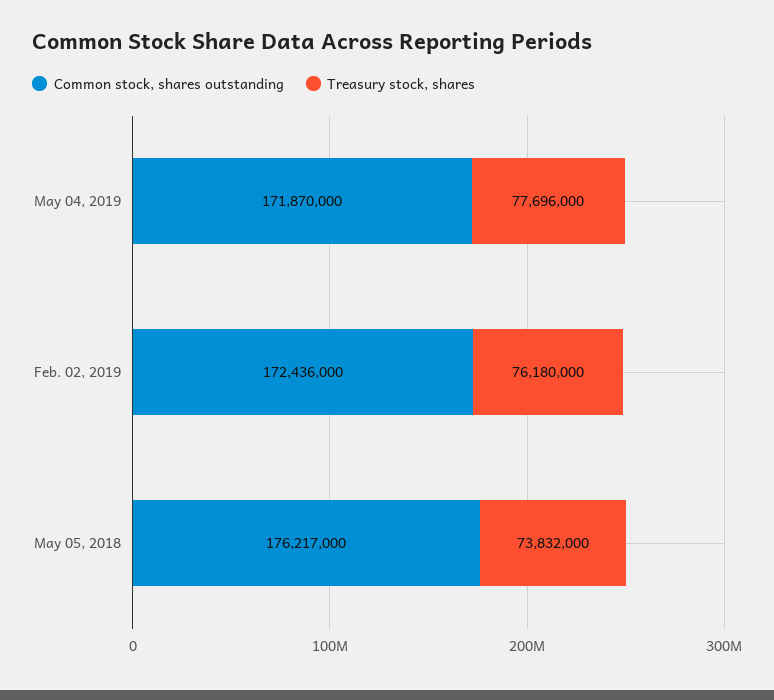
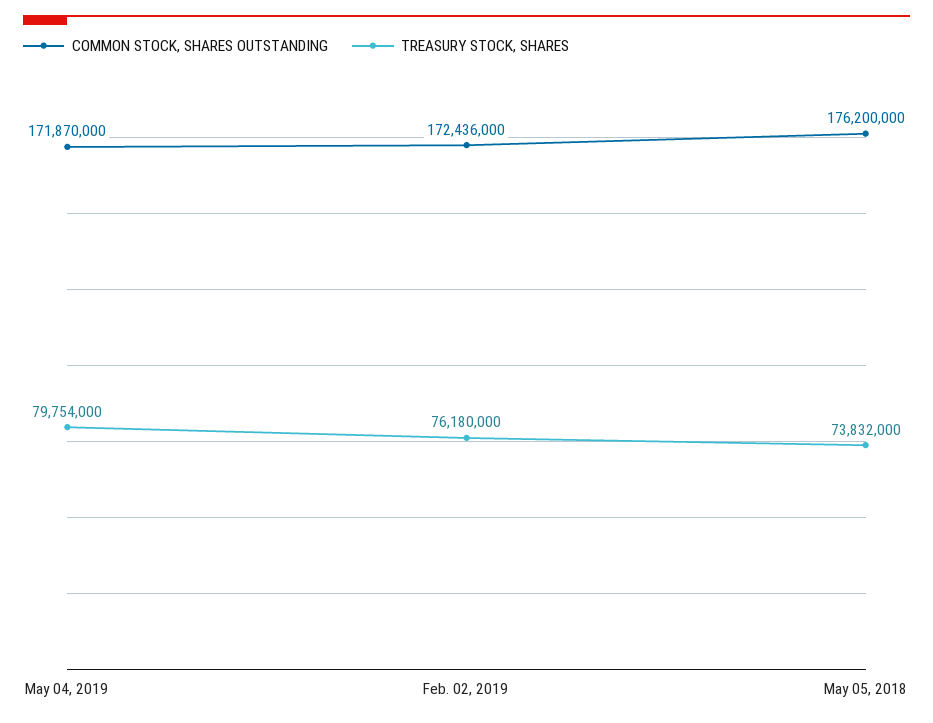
Treasury stock, shares, May 04, 2019: 77696000 -> 79754000
Common stock, shares outstanding, May 05, 2018: 176217000 -> 176200000

